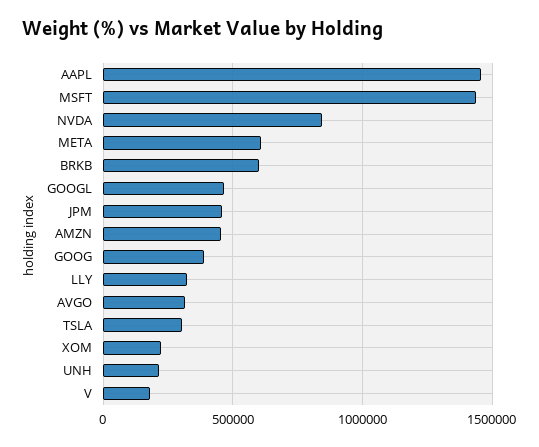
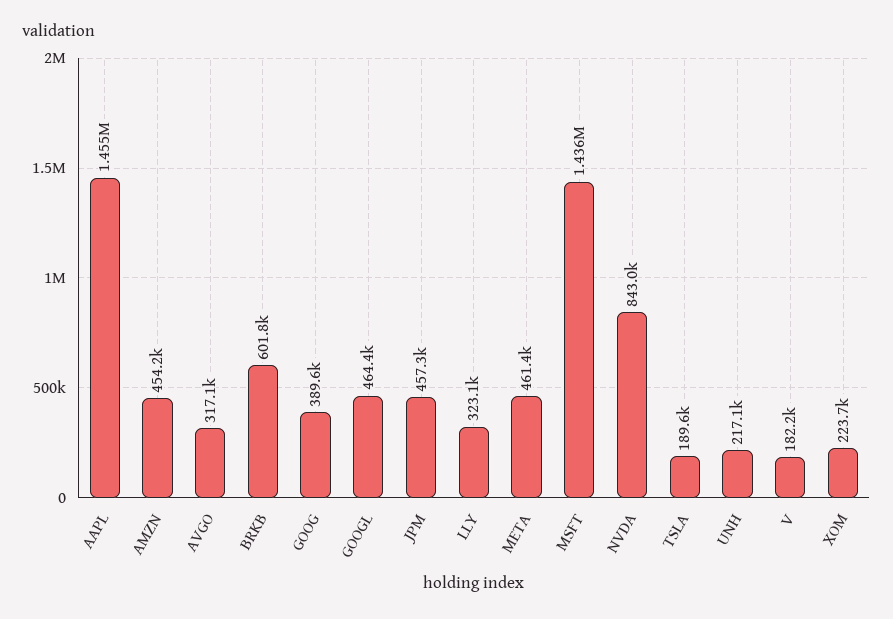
META: 600000 -> 461400
TSLA: 300000 -> 189600

